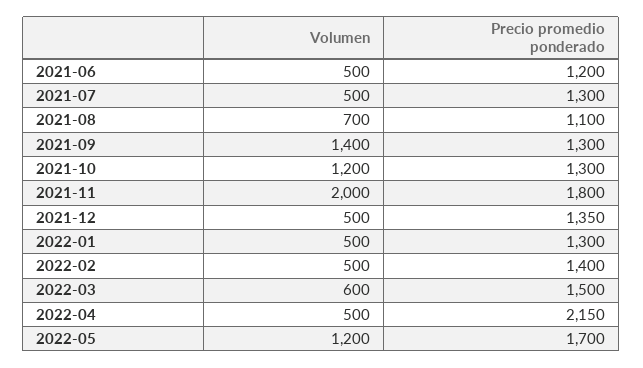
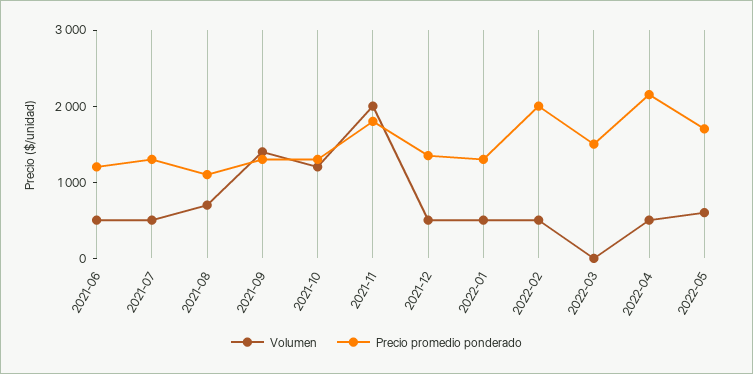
Precio promedio ponderado, 2022-02: 1400 -> 2000
Volumen, 2022-03: 600 -> 0
Volumen, 2022-05: 1200 -> 600

